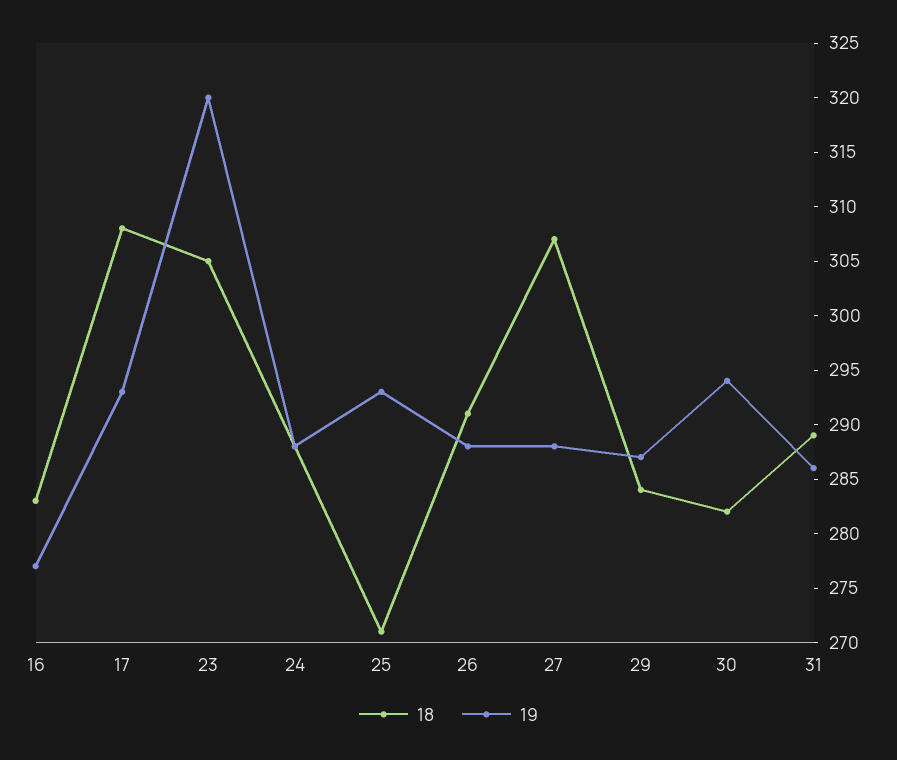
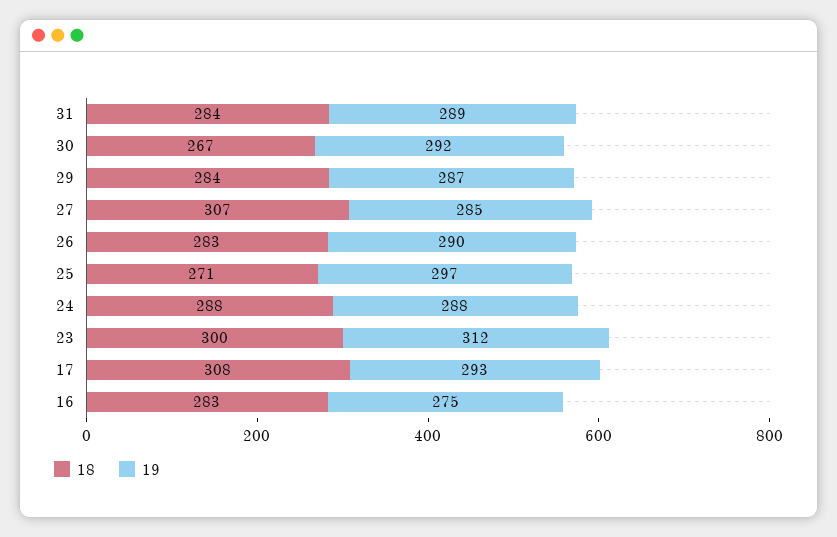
19, 16: 277 -> 275
18, 23: 305 -> 300
19, 23: 320 -> 312
19, 25: 293 -> 297
18, 26: 291 -> 283
19, 26: 288 -> 290
19, 27: 288 -> 285
18, 30: 282 -> 267
19, 30: 294 -> 292
18, 31: 289 -> 284
19, 31: 286 -> 289

